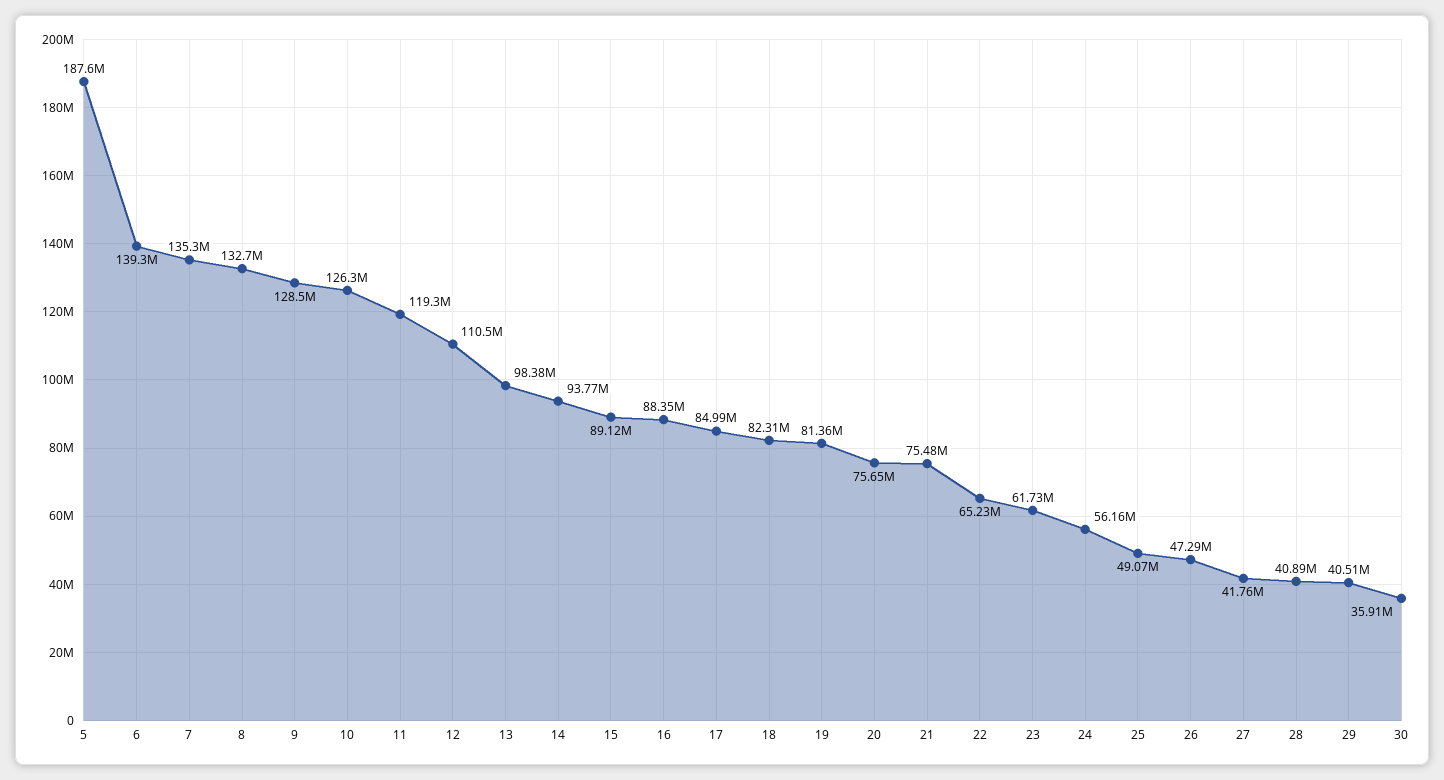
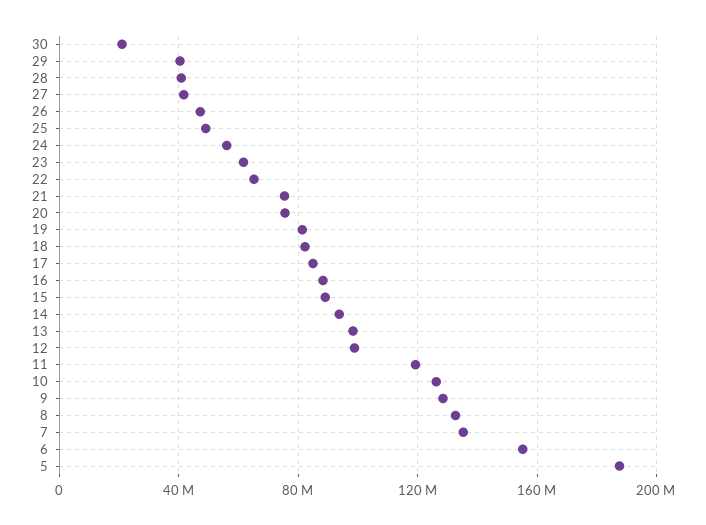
6: 139300000 -> 155000000
12: 110500000 -> 100000000
30: 35910000 -> 20000000

